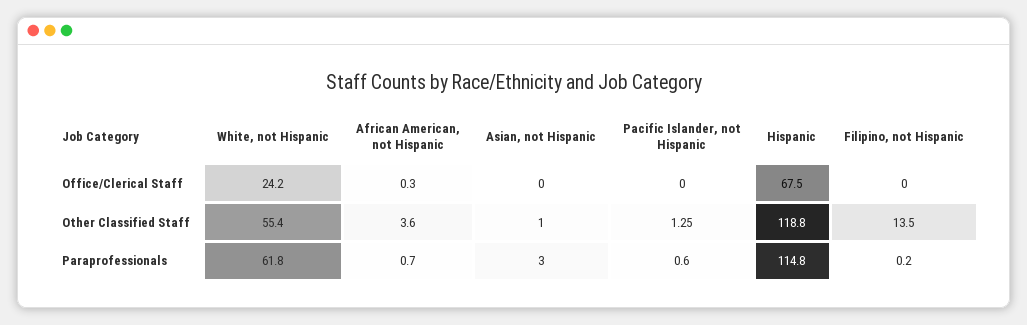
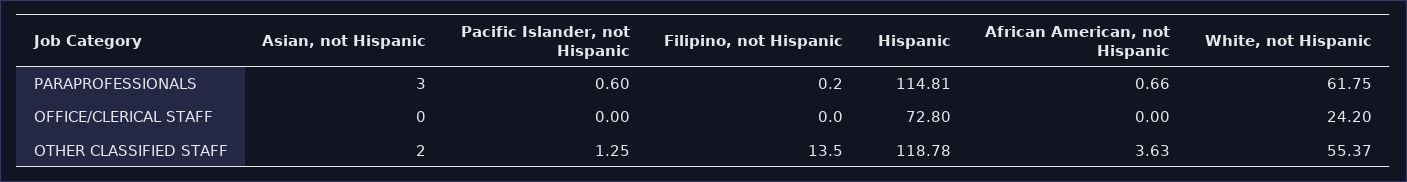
African American, not Hispanic, Office/Clerical Staff: 0.3 -> 0
Hispanic, Office/Clerical Staff: 67.5 -> 72.8
Asian, not Hispanic, Other Classified Staff: 1 -> 2

